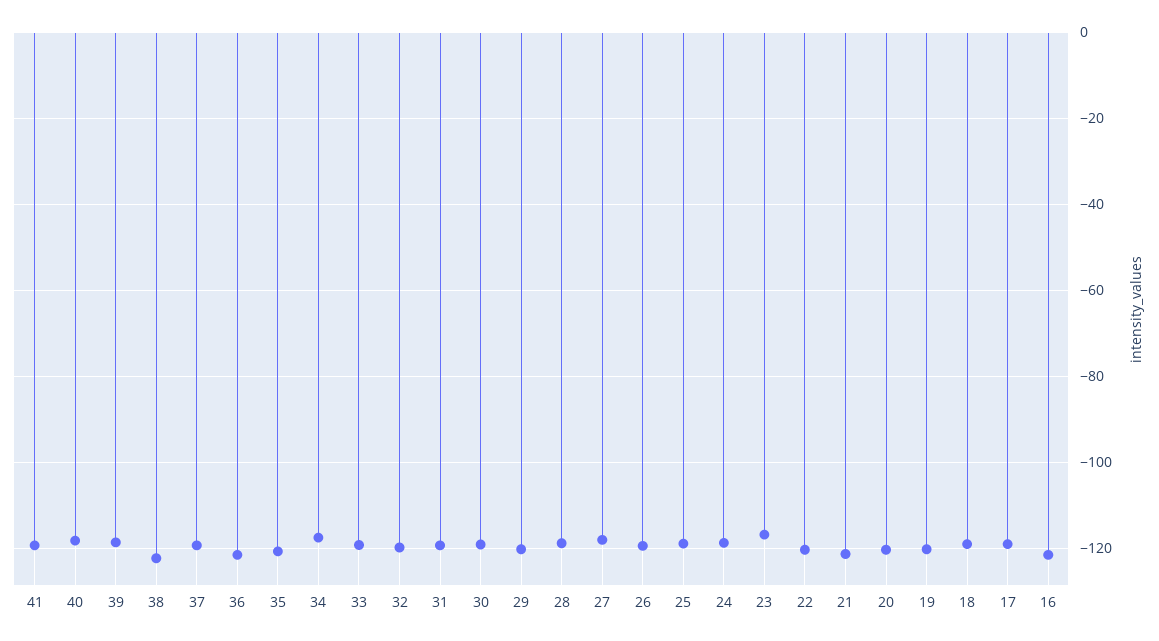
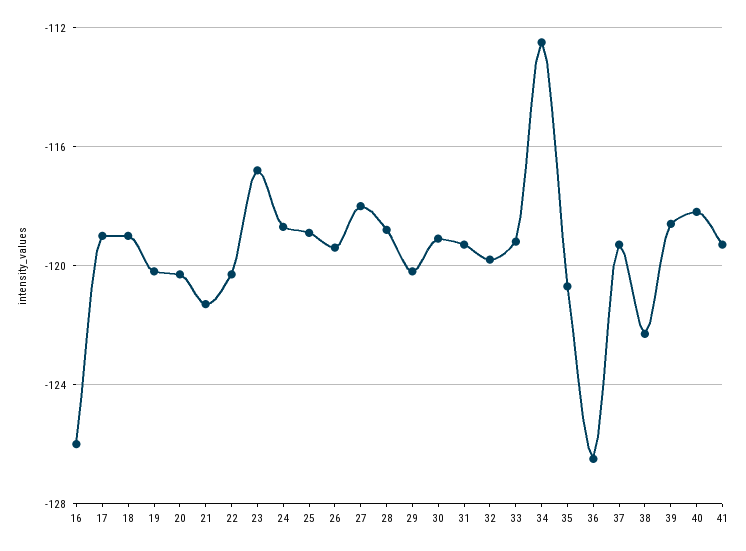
36: -122 -> -126.5
34: -118 -> -112.5
16: -122 -> -126

